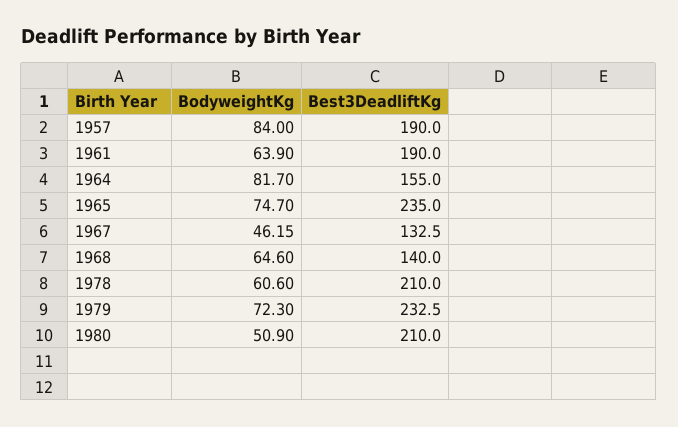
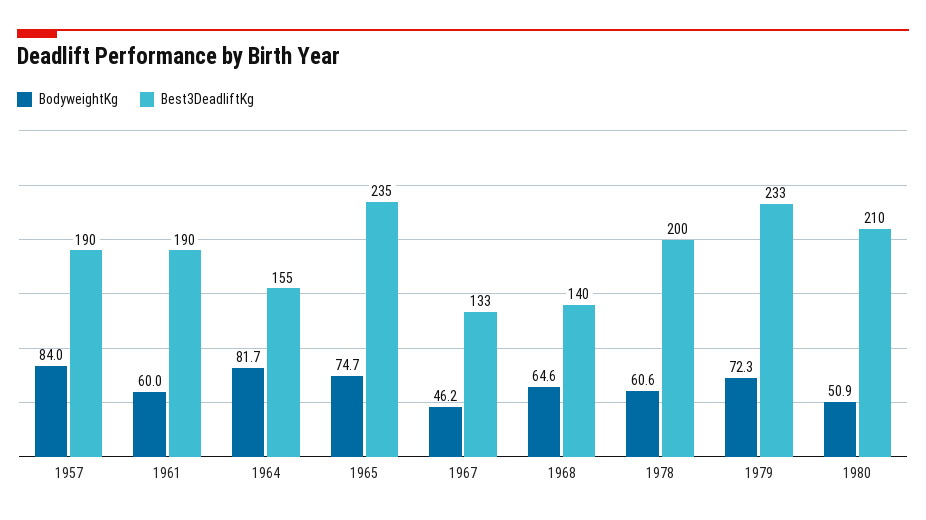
BodyweightKg, 1961: 63.9 -> 60
Best3DeadliftKg, 1978: 210 -> 200

